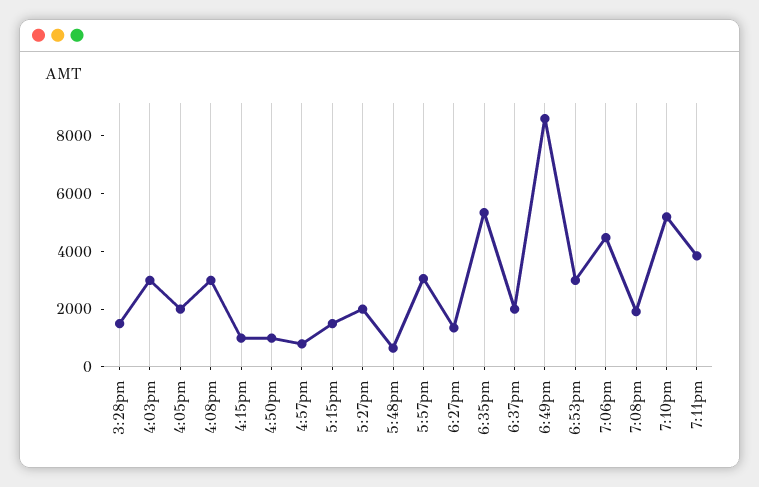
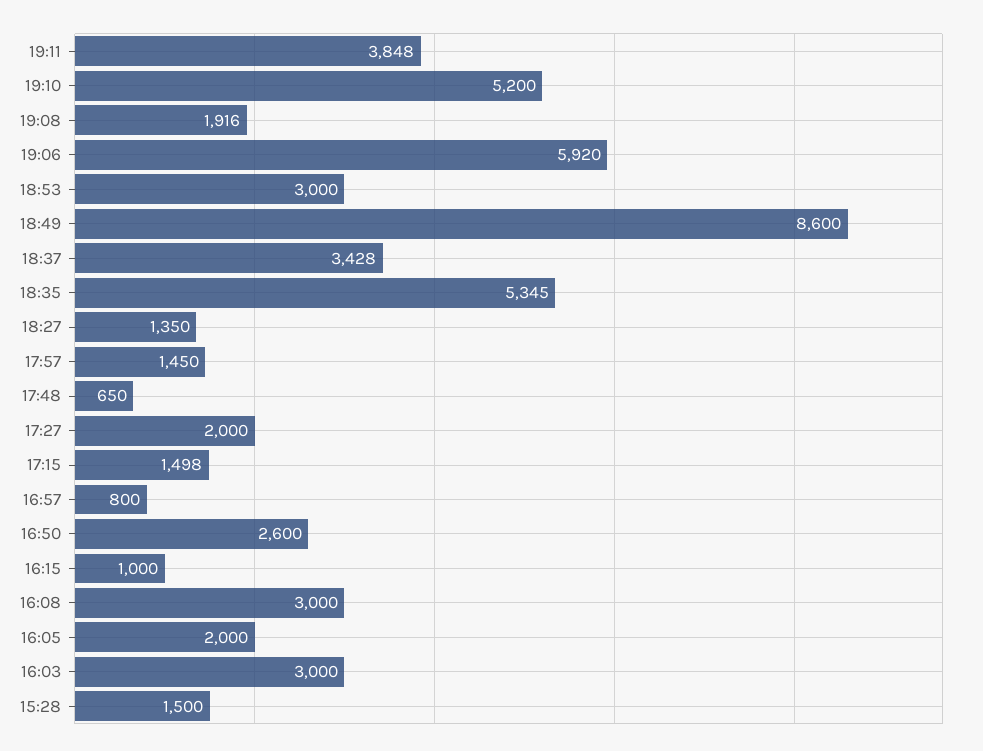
4:50pm: 1000 -> 2600
5:57pm: 3000 -> 1450
6:37pm: 2000 -> 3428
7:06pm: 4500 -> 5920

